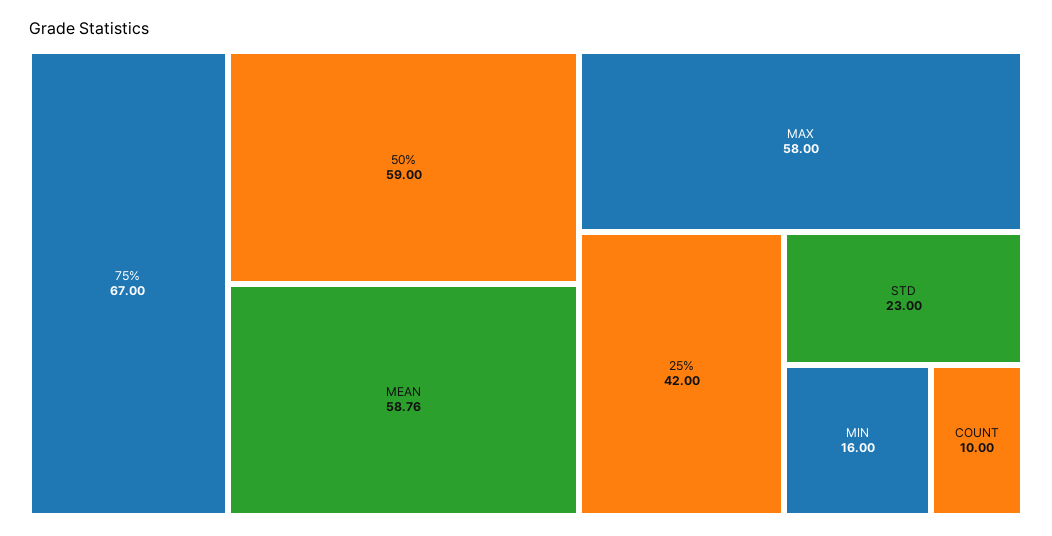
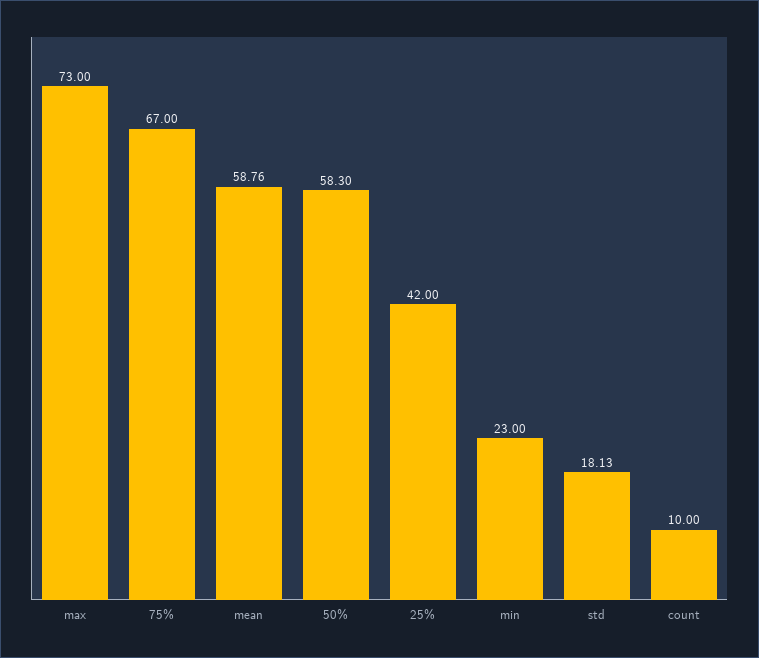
50%: 59 -> 58.3
MAX: 58 -> 73
STD: 23 -> 18.13
MIN: 16 -> 23

